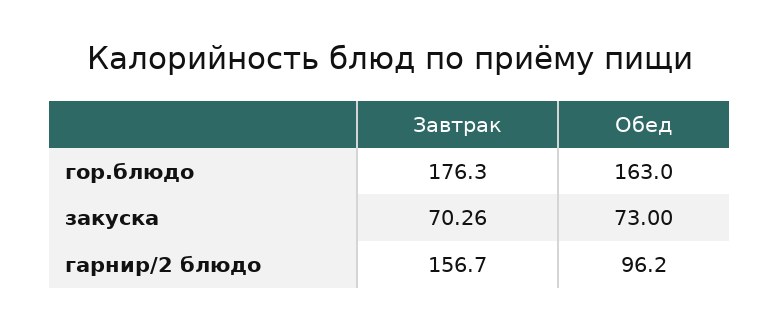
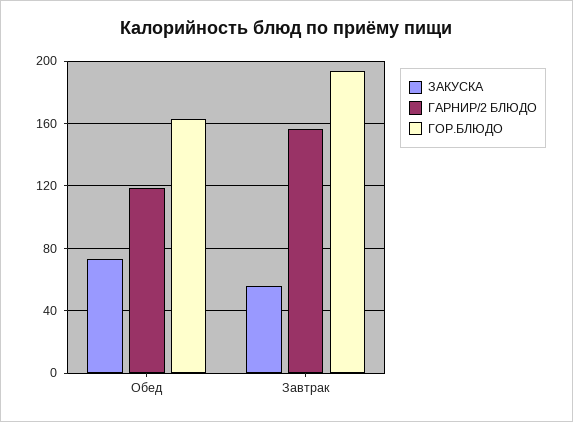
гор.блюдо, Завтрак: 176.3 -> 195
закуска, Завтрак: 70.26 -> 55
гарнир/2 блюдо, Обед: 96.2 -> 120

